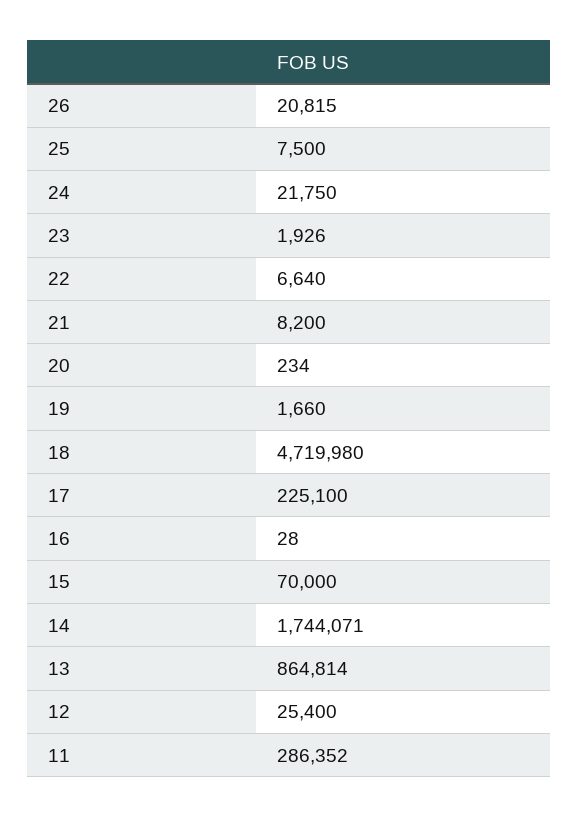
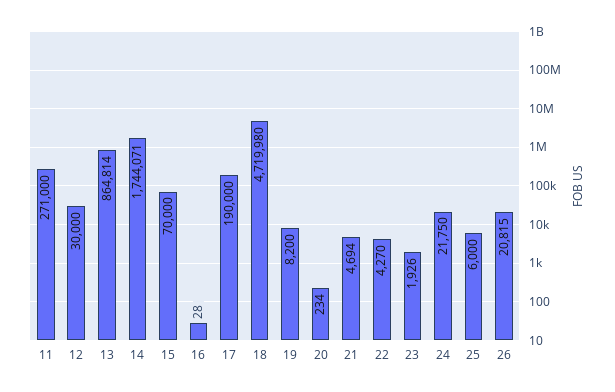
25: 7500 -> 6000
22: 6640 -> 4270
21: 8200 -> 4694
19: 1660 -> 8200
17: 225100 -> 190000
12: 25400 -> 30000
11: 286352 -> 271000

